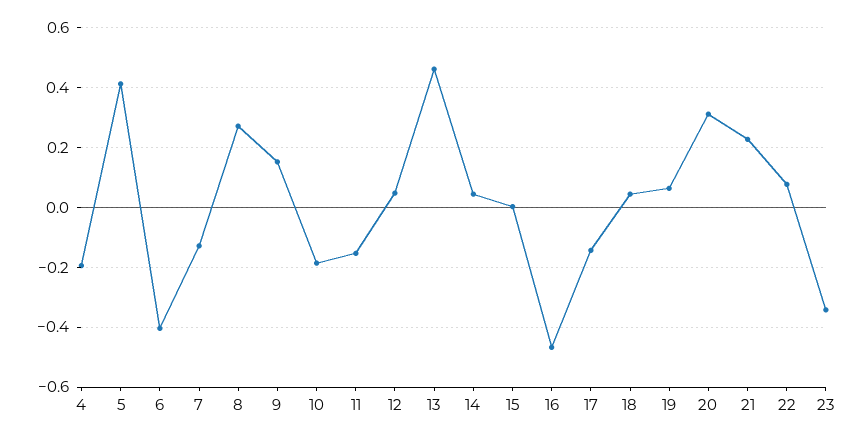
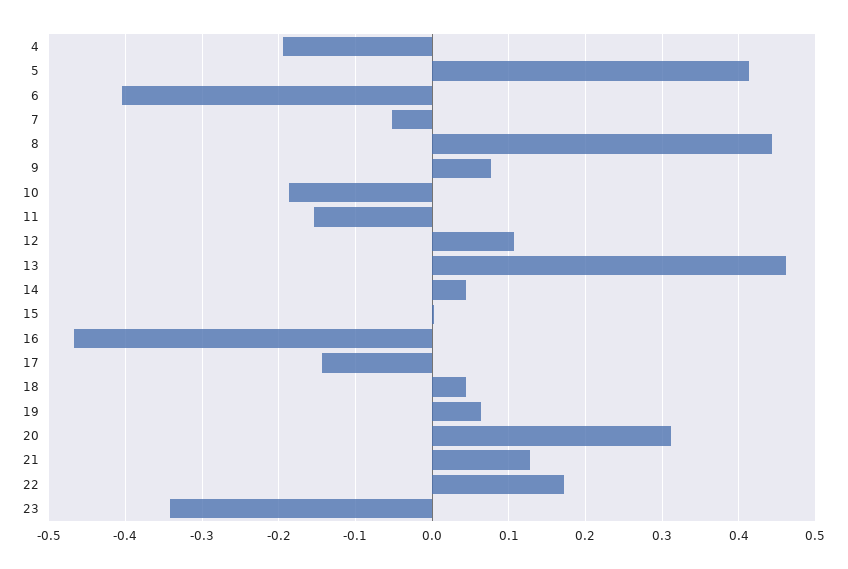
7: -0.125 -> -0.05
8: 0.275 -> 0.44
9: 0.15 -> 0.08
12: 0.05 -> 0.11
21: 0.225 -> 0.13
22: 0.075 -> 0.17

